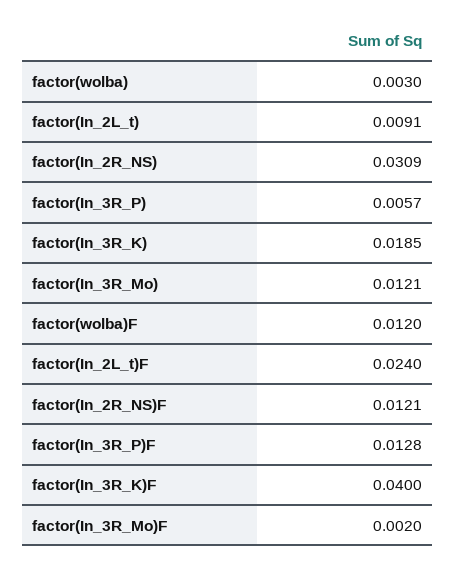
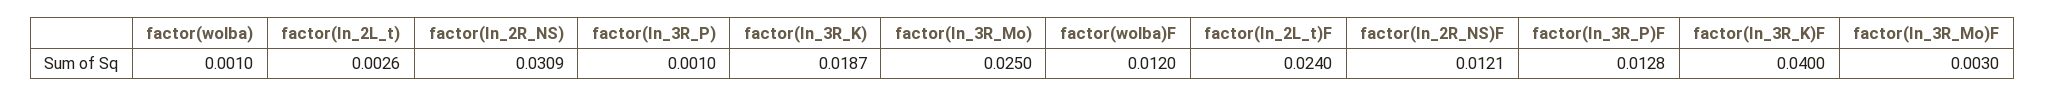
factor(wolba): 0.003 -> 0.001
factor(In_2L_t): 0.0091 -> 0.0026
factor(In_3R_P): 0.0057 -> 0.001
factor(In_3R_K): 0.0185 -> 0.0187
factor(In_3R_Mo): 0.0121 -> 0.025
factor(In_3R_Mo)F: 0.002 -> 0.003

